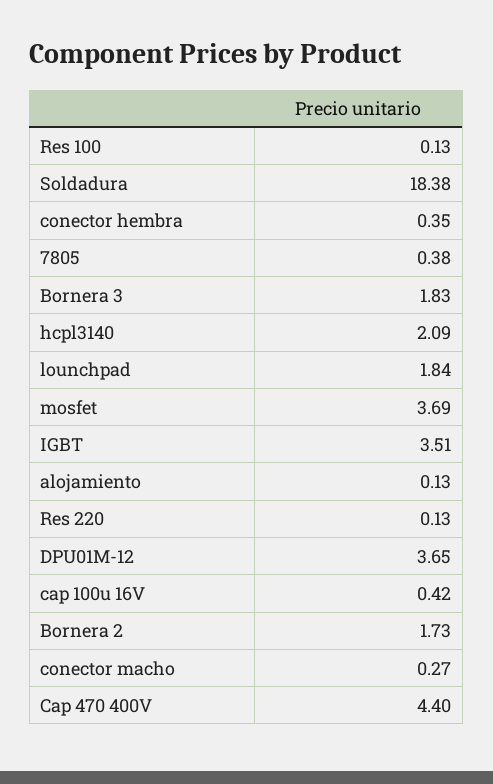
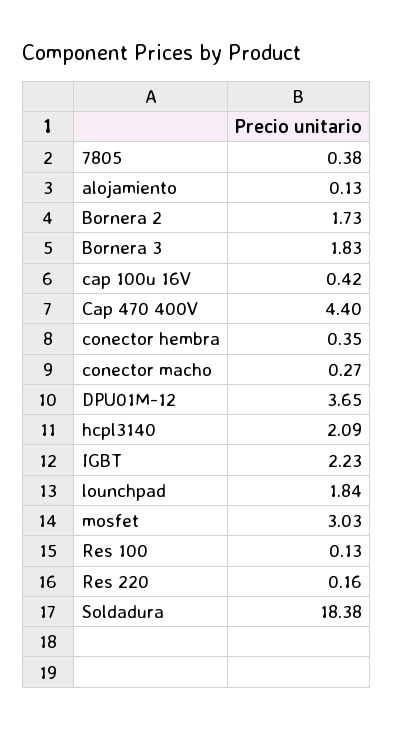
mosfet: 3.69 -> 3.03
IGBT: 3.51 -> 2.23
Res 220: 0.13 -> 0.16

